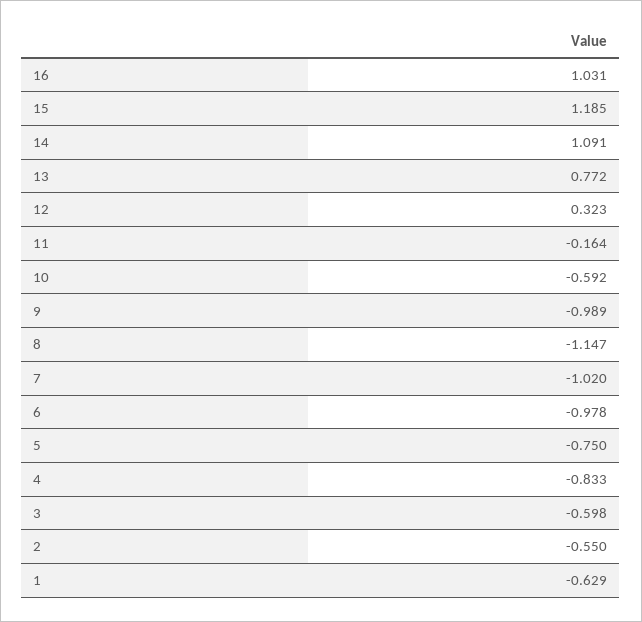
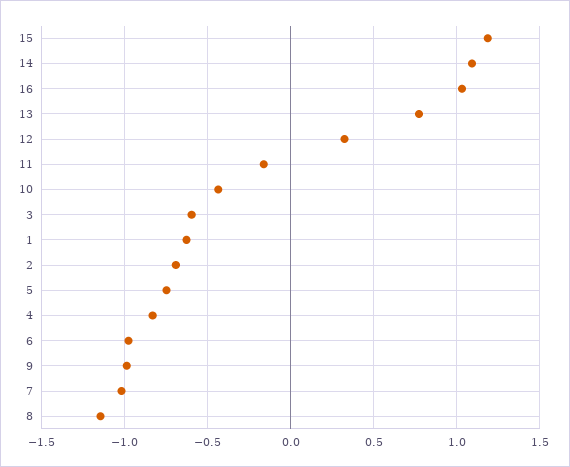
10: -0.592 -> -0.45
2: -0.55 -> -0.7

